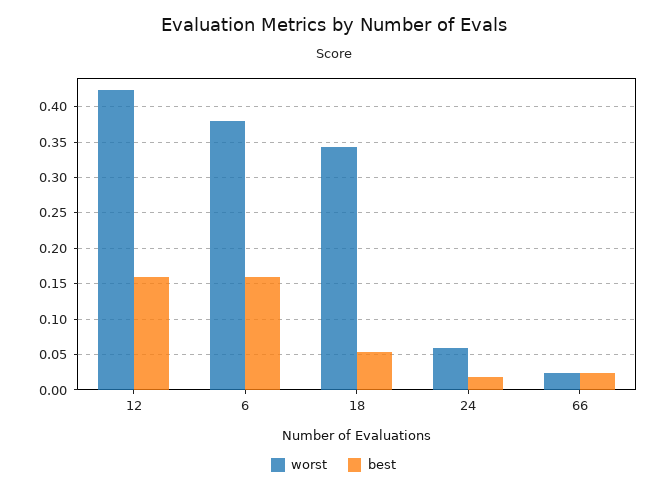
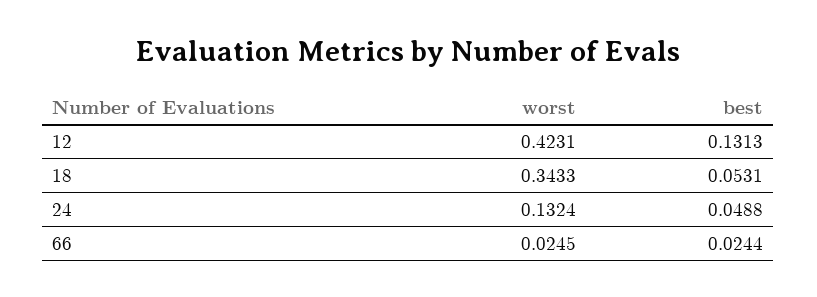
best, 12: 0.16 -> 0.1313
worst, 6: 0.38 -> none
best, 6: 0.16 -> none
worst, 24: 0.06 -> 0.1324
best, 24: 0.02 -> 0.0488

